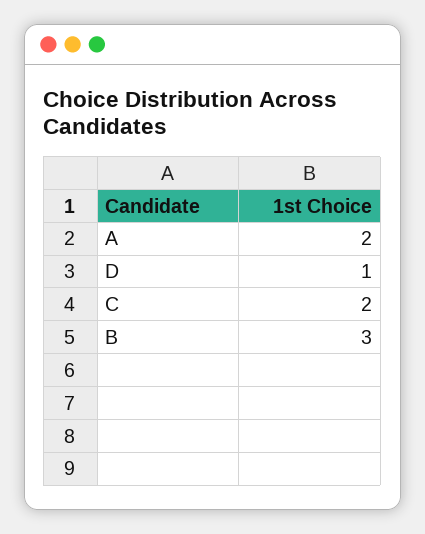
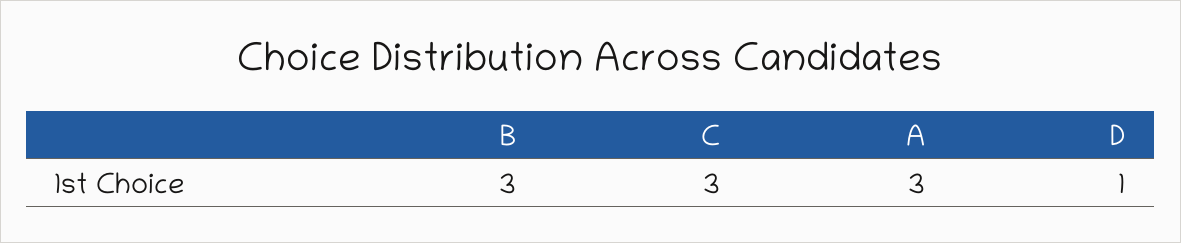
A: 2 -> 3
C: 2 -> 3

